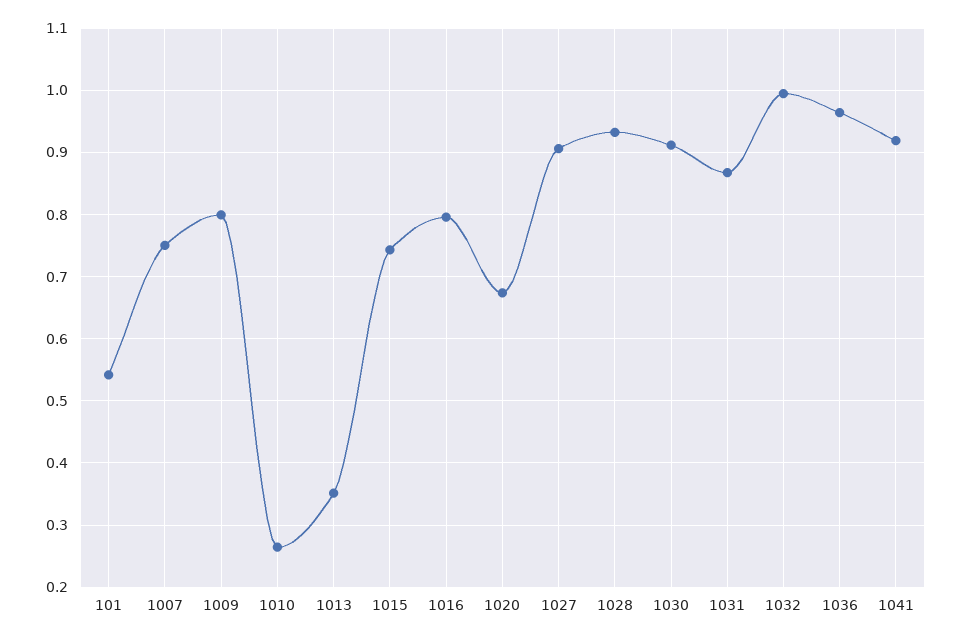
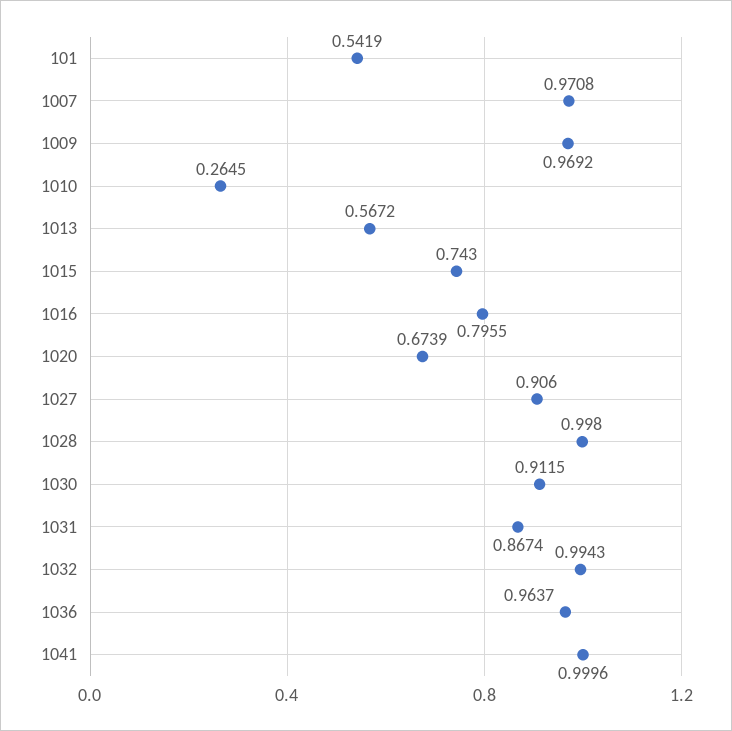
1007: 0.75 -> 0.9708
1009: 0.8 -> 0.9692
1013: 0.35 -> 0.5672
1028: 0.93 -> 0.998
1041: 0.92 -> 0.9996

